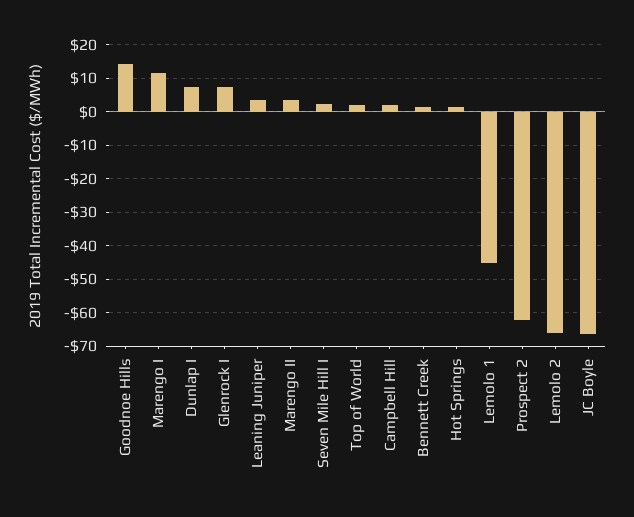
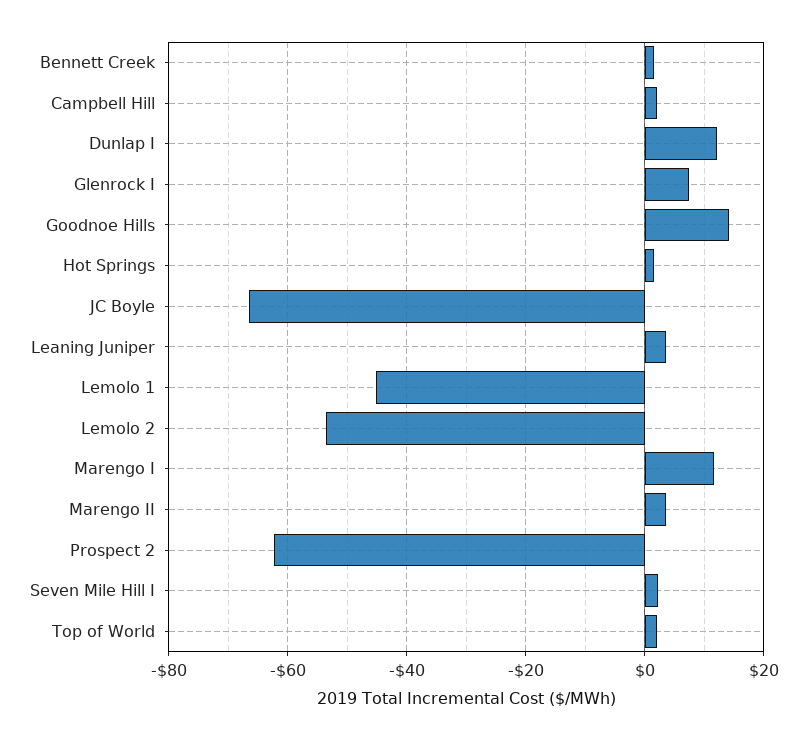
Dunlap I: 8 -> 12
Lemolo 2: -66 -> -54

